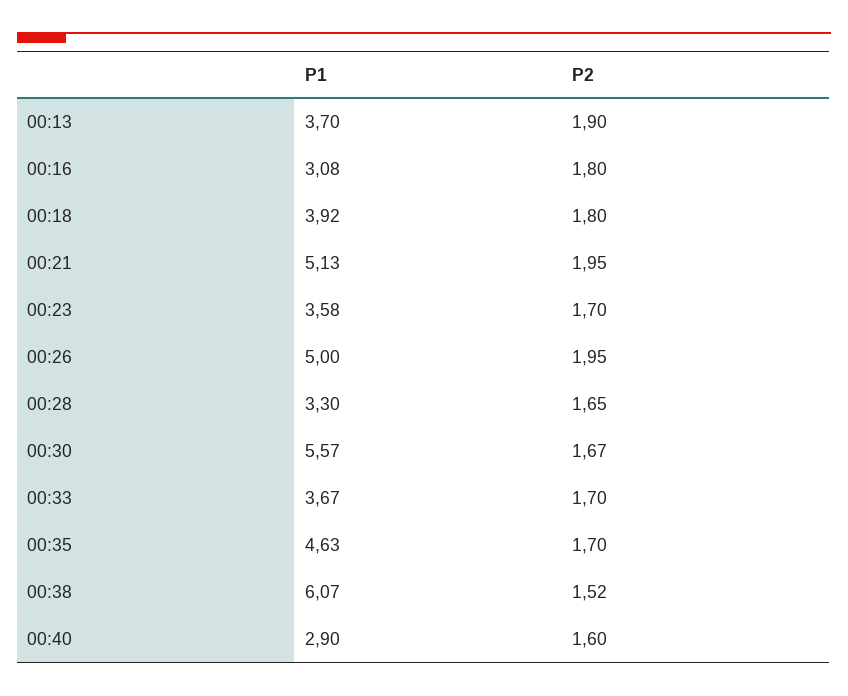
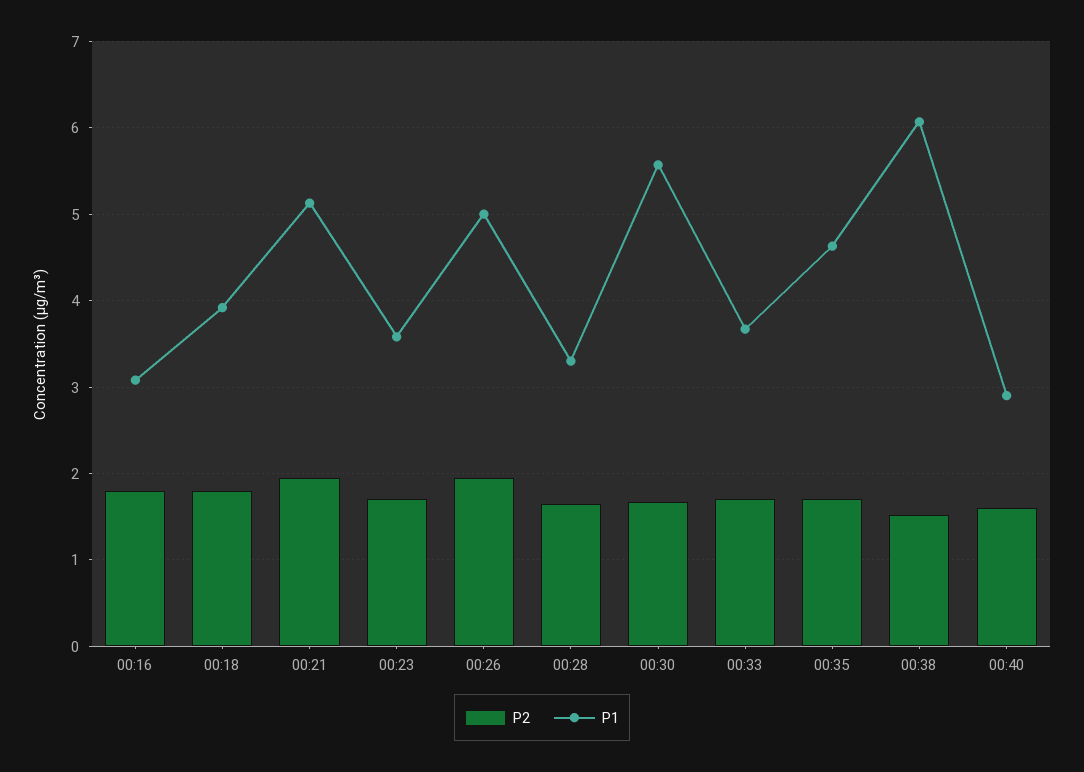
P1, 00:13: 3.7 -> none
P2, 00:13: 1.9 -> none

